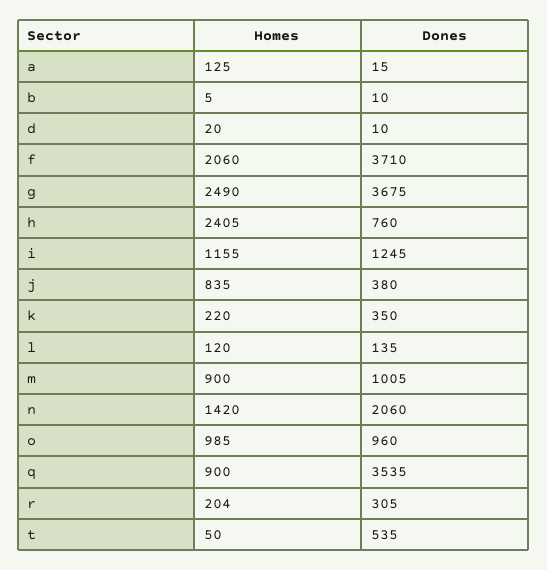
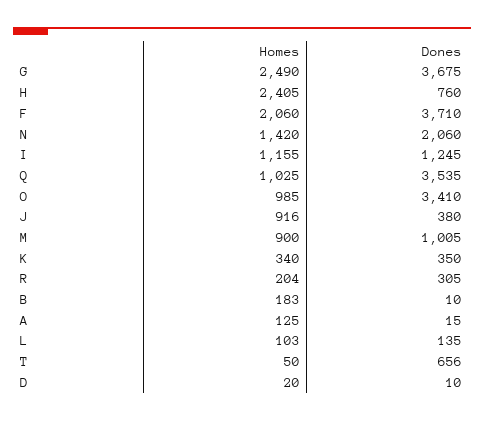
Homes, b: 5 -> 183
Homes, j: 835 -> 916
Homes, k: 220 -> 340
Homes, l: 120 -> 103
Dones, o: 960 -> 3410
Homes, q: 900 -> 1025
Dones, t: 535 -> 656

